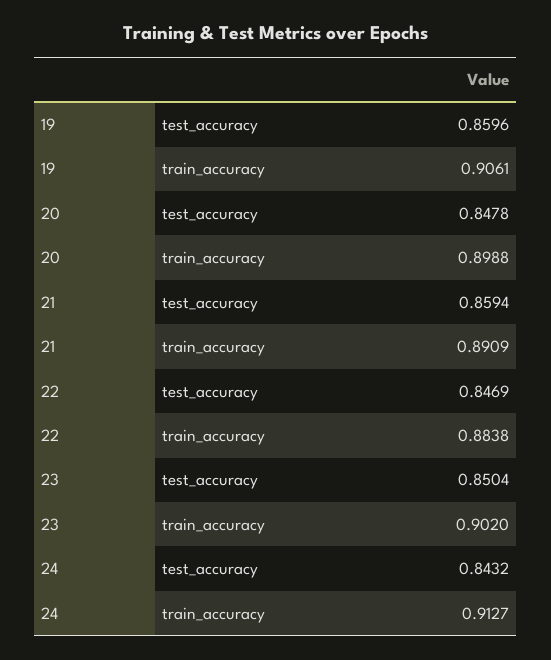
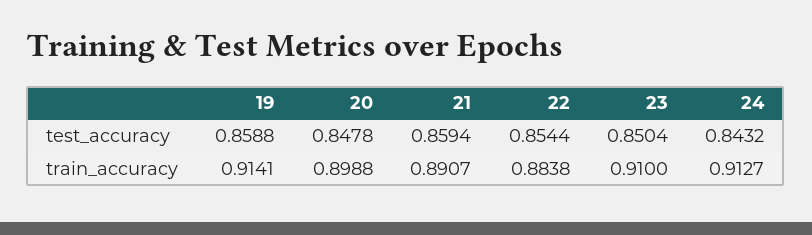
19, test_accuracy: 0.8596 -> 0.8588
19, train_accuracy: 0.9061 -> 0.9141
21, train_accuracy: 0.8909 -> 0.8907
22, test_accuracy: 0.8469 -> 0.8544
23, train_accuracy: 0.902 -> 0.91

